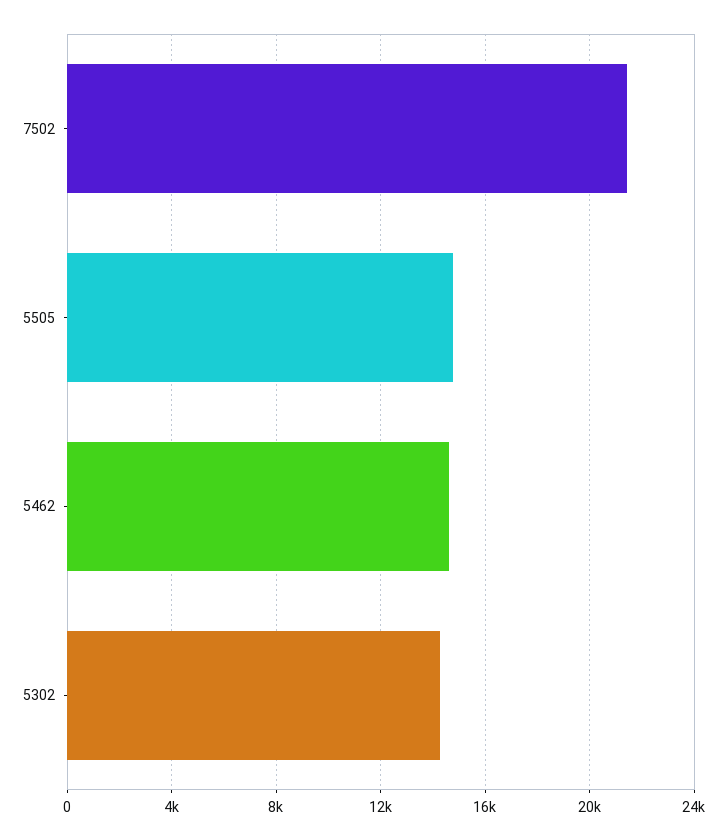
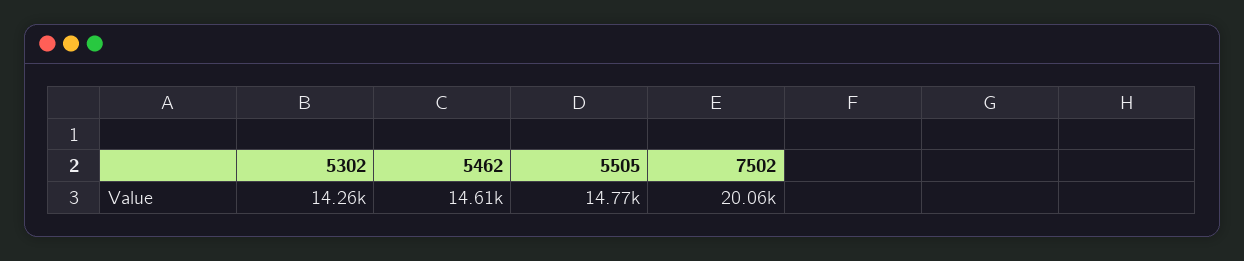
7502: 21500 -> 20060

